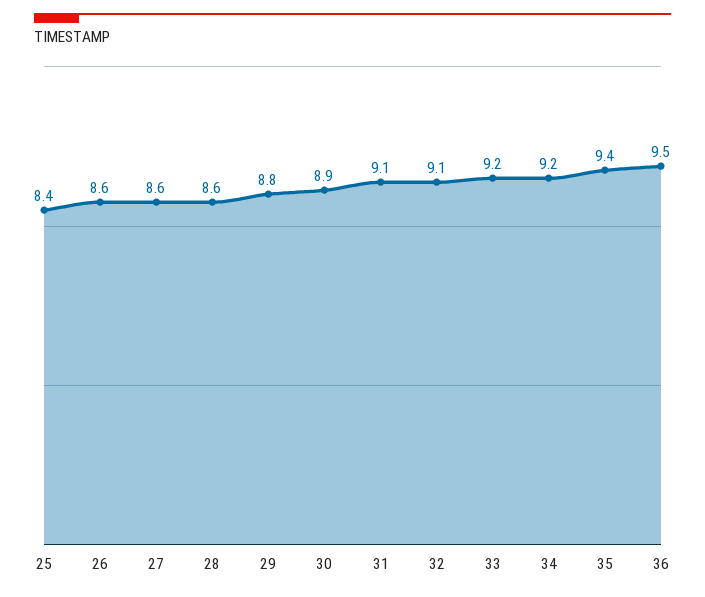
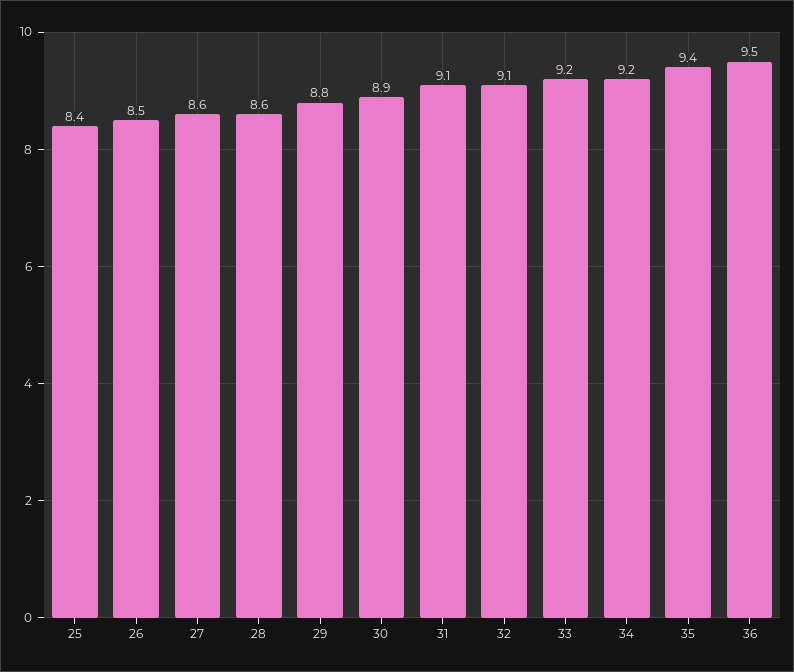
26: 8.6 -> 8.5

